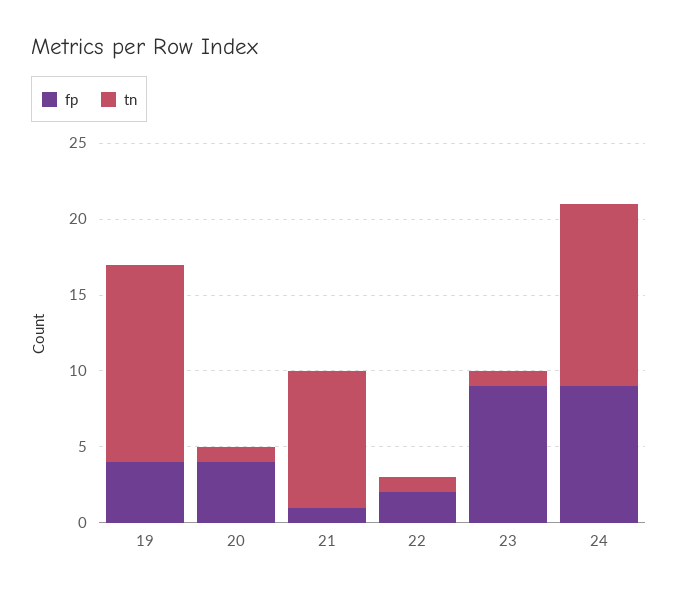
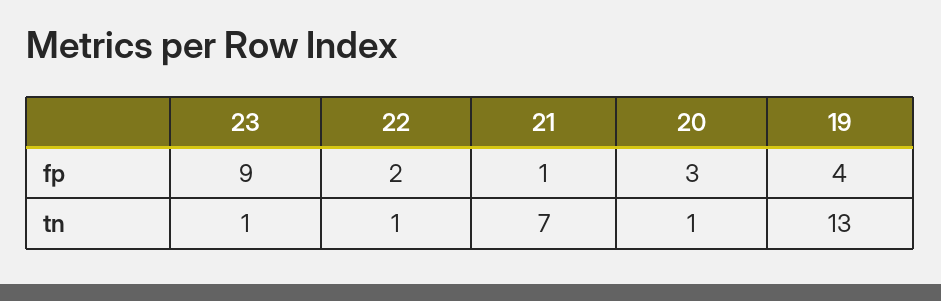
fp, 20: 4 -> 3
tn, 21: 9 -> 7
fp, 24: 9 -> none
tn, 24: 12 -> none

